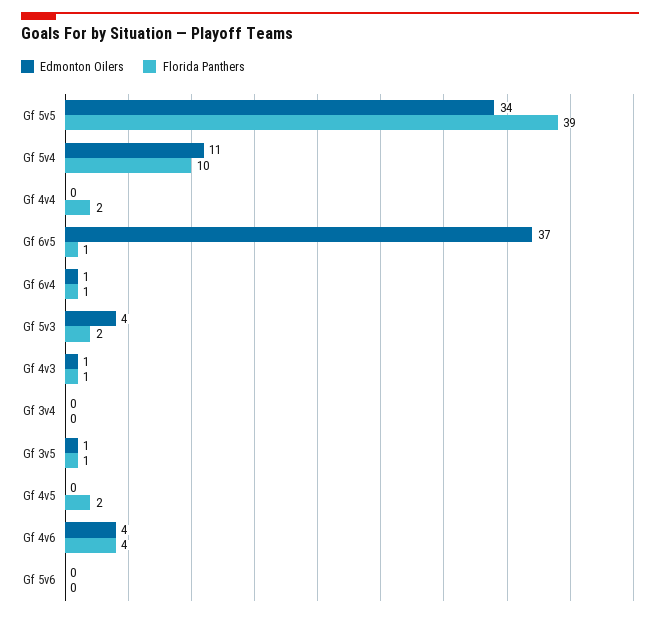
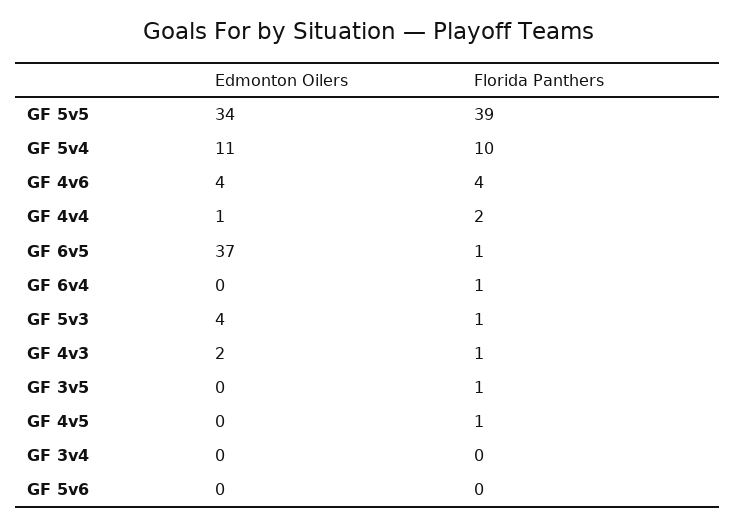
Edmonton Oilers, Gf 4v4: 0 -> 1
Edmonton Oilers, Gf 6v4: 1 -> 0
Florida Panthers, Gf 5v3: 2 -> 1
Edmonton Oilers, Gf 4v3: 1 -> 2
Edmonton Oilers, Gf 3v5: 1 -> 0
Florida Panthers, Gf 4v5: 2 -> 1

